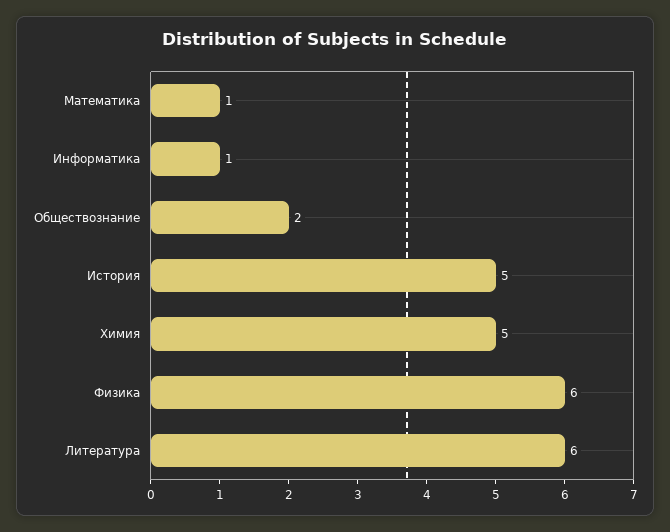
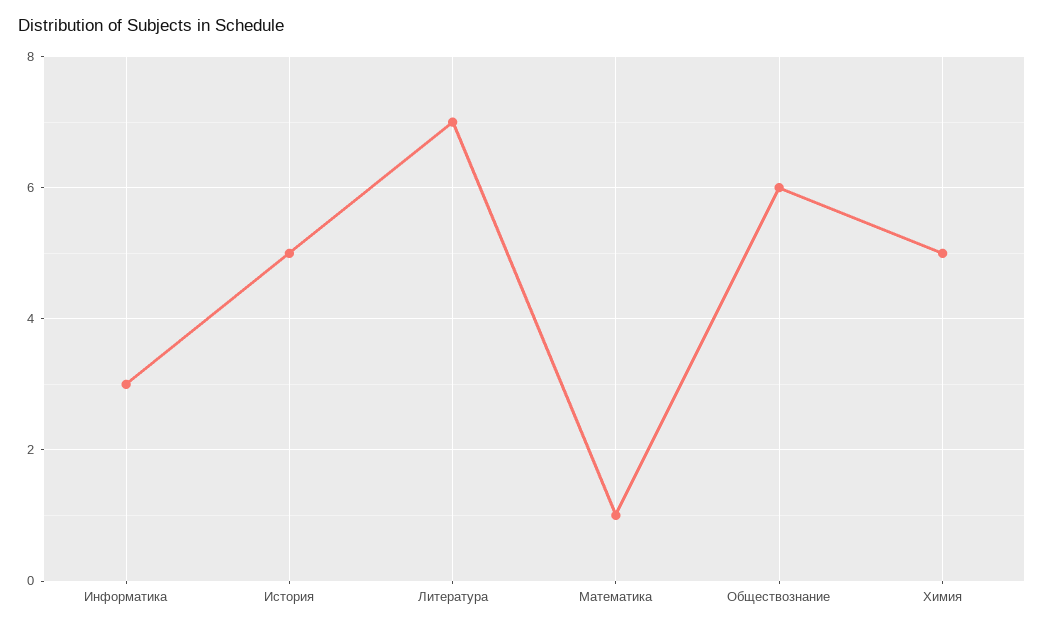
Информатика: 1 -> 3
Обществознание: 2 -> 6
Физика: 6 -> none
Литература: 6 -> 7

